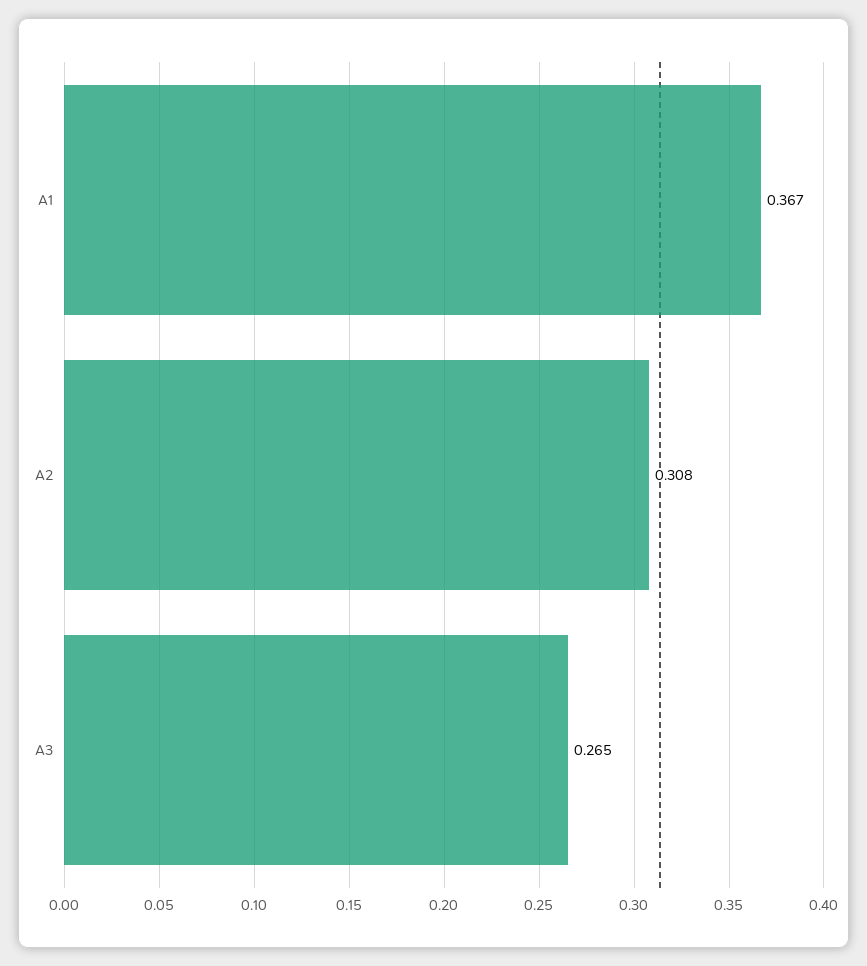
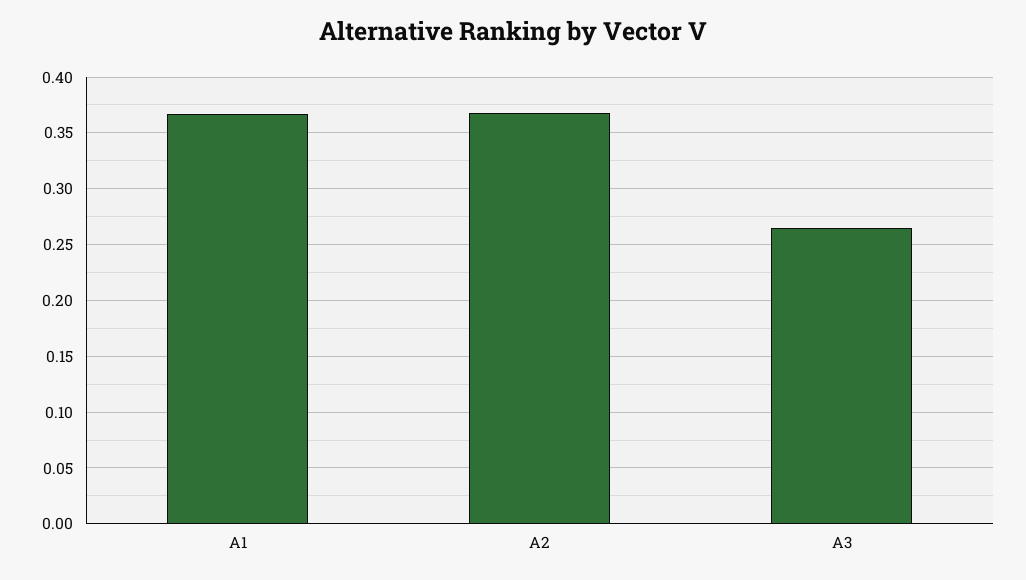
A2: 0.308 -> 0.37

